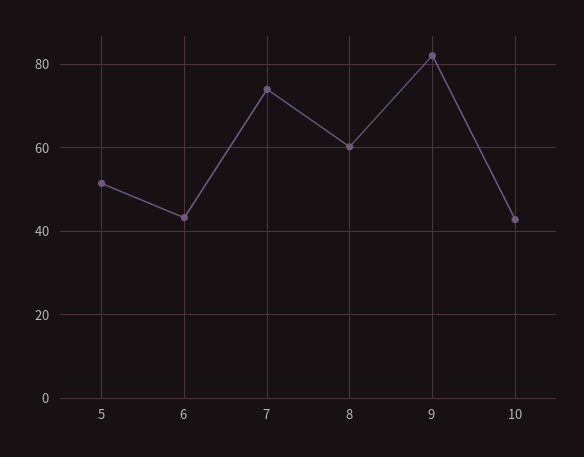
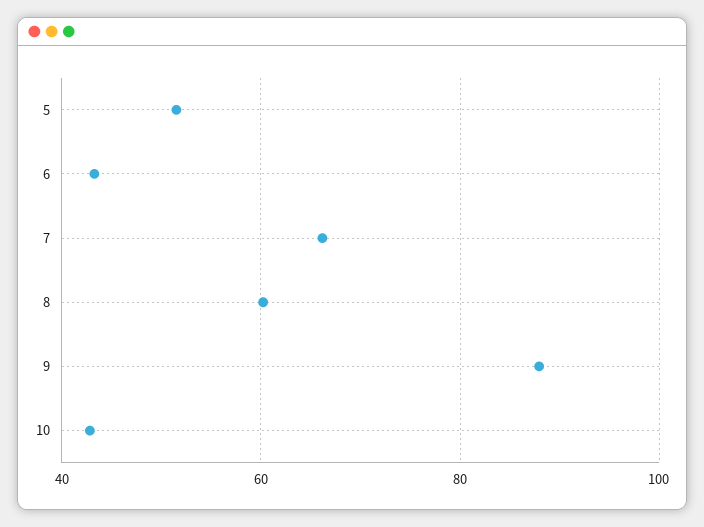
7: 74 -> 66
9: 82 -> 88

